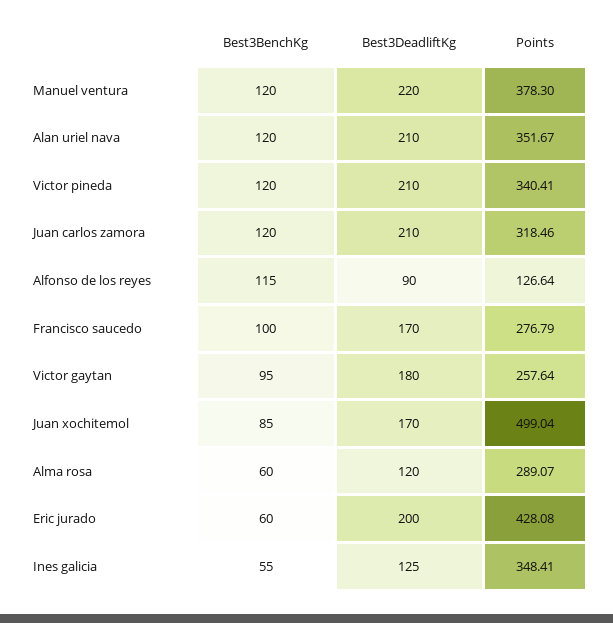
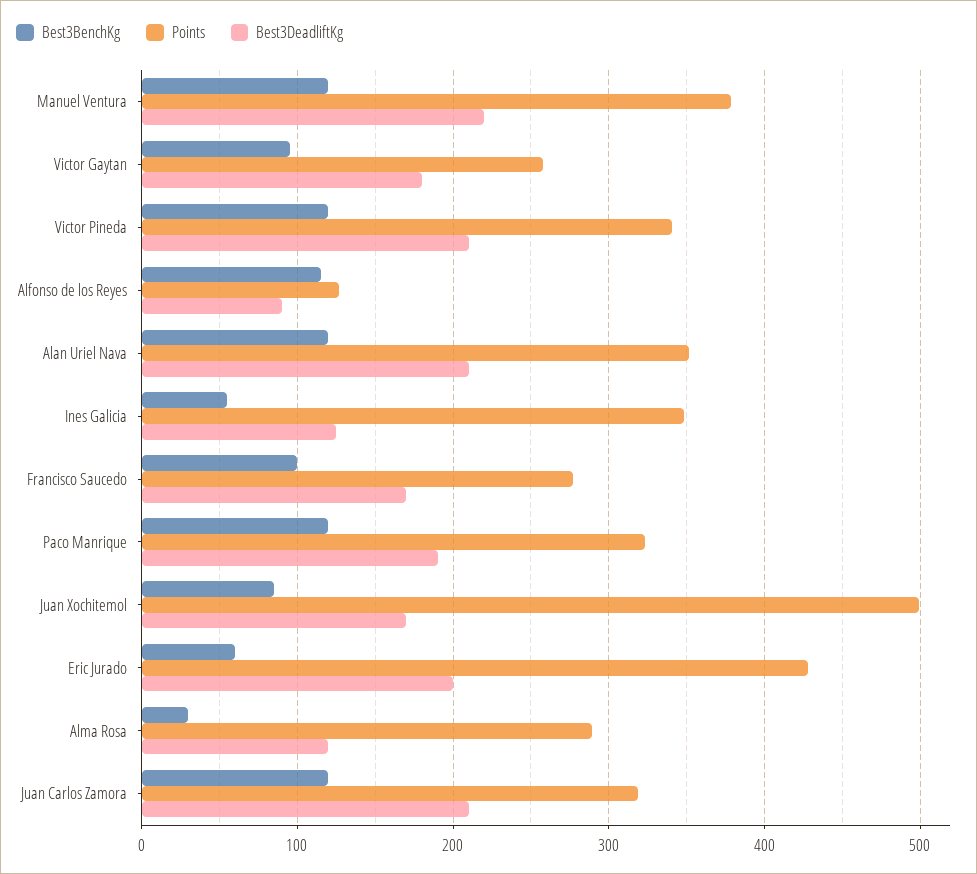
Best3BenchKg, Alma rosa: 60 -> 30
Best3BenchKg, Paco Manrique: none -> 120
Points, Paco Manrique: none -> 320
Best3DeadliftKg, Paco Manrique: none -> 190

